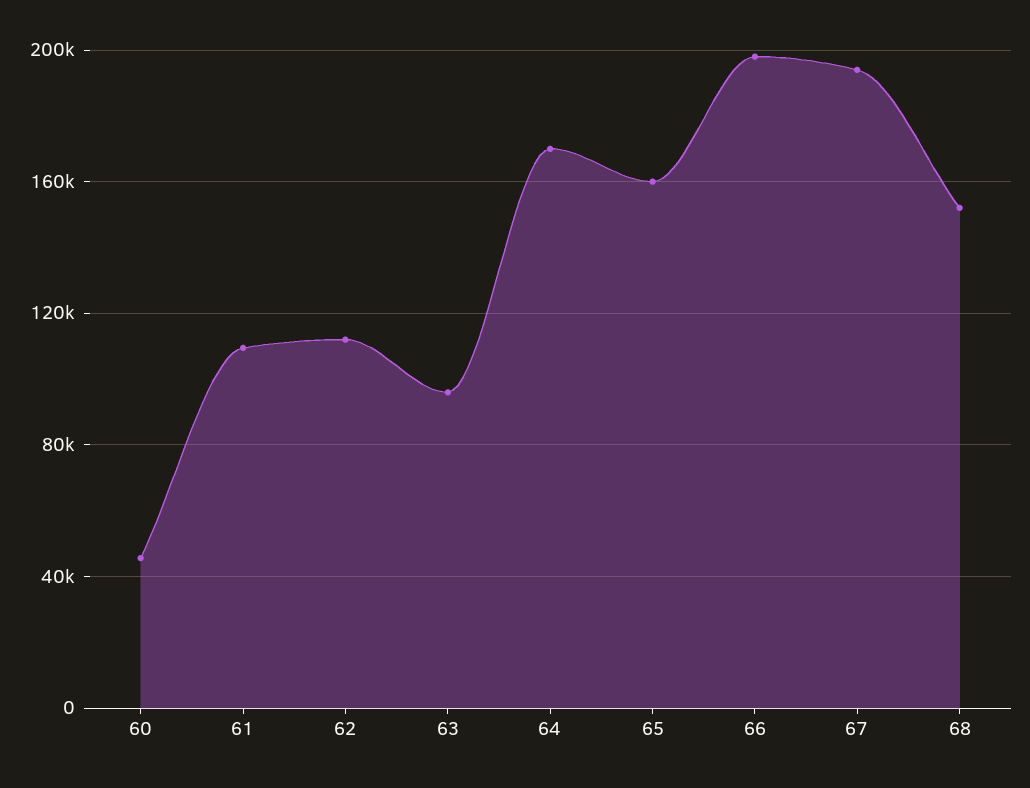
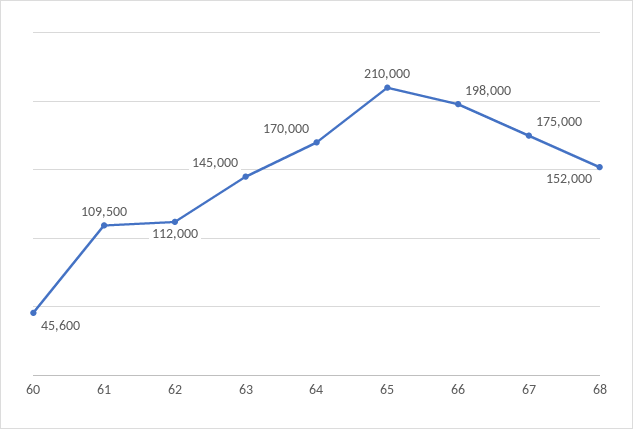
63: 95000 -> 145000
65: 160000 -> 210000
67: 195000 -> 175000

